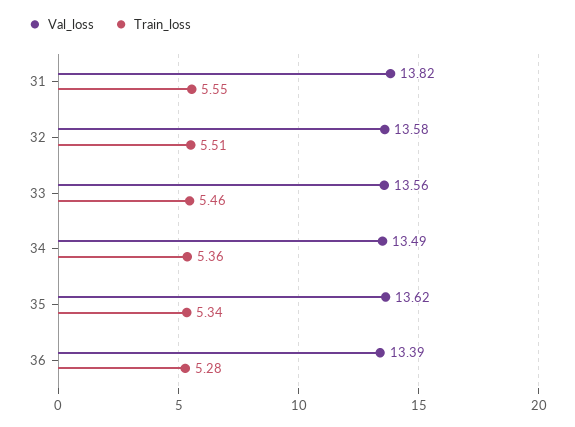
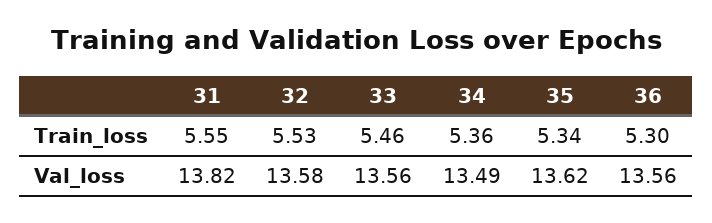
Train_loss, 32: 5.51 -> 5.53
Val_loss, 36: 13.39 -> 13.56
Train_loss, 36: 5.28 -> 5.3

